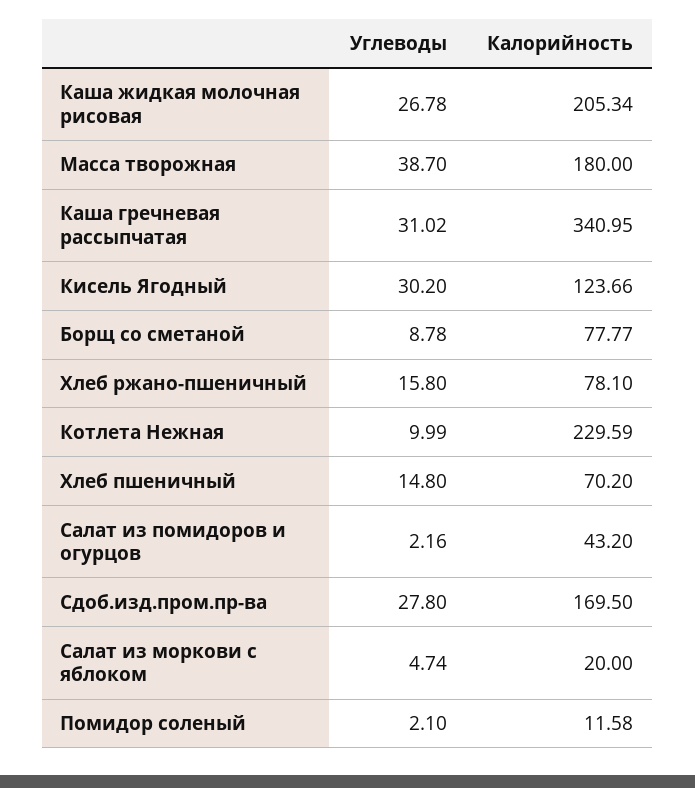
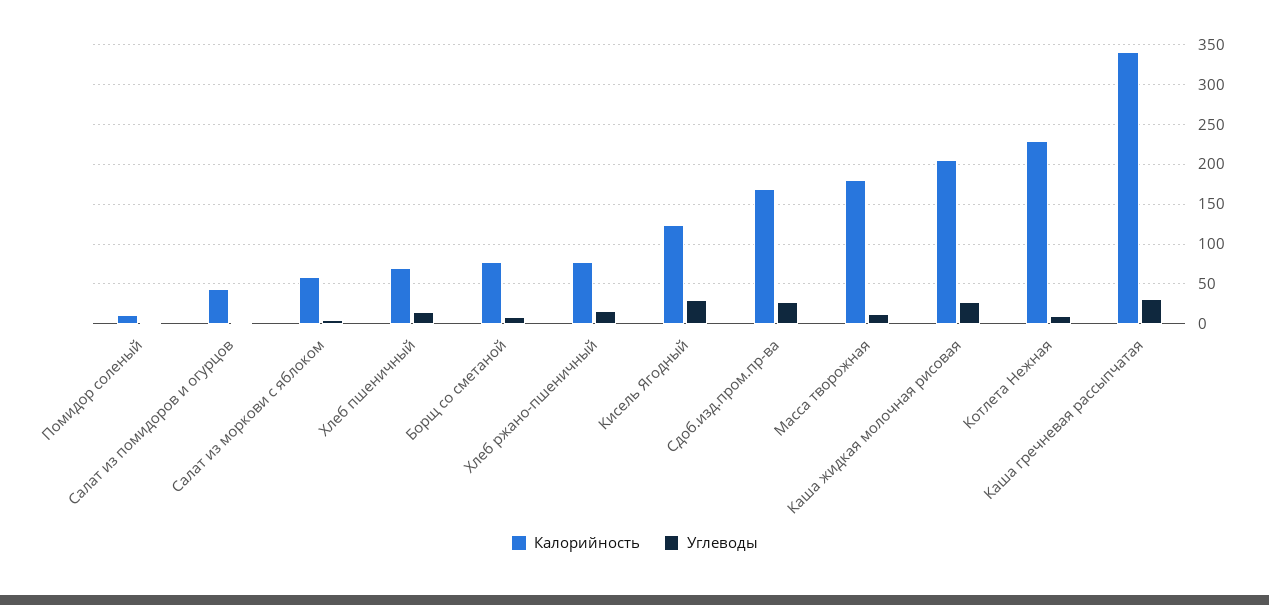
Углеводы, Масса творожная: 38.7 -> 10
Калорийность, Салат из моркови с яблоком: 20 -> 60

